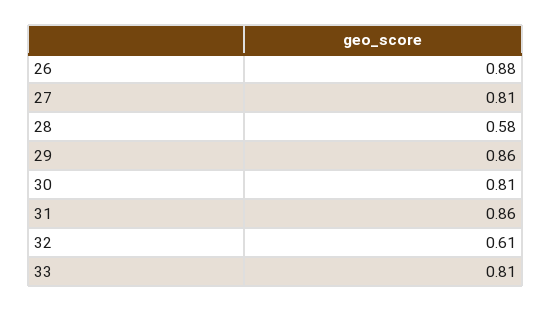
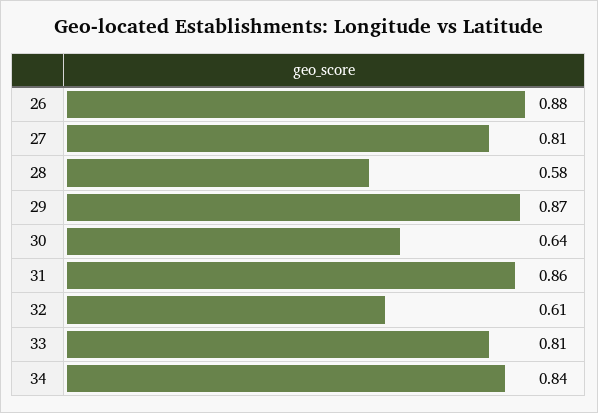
29: 0.86 -> 0.87
30: 0.81 -> 0.64
34: none -> 0.84

